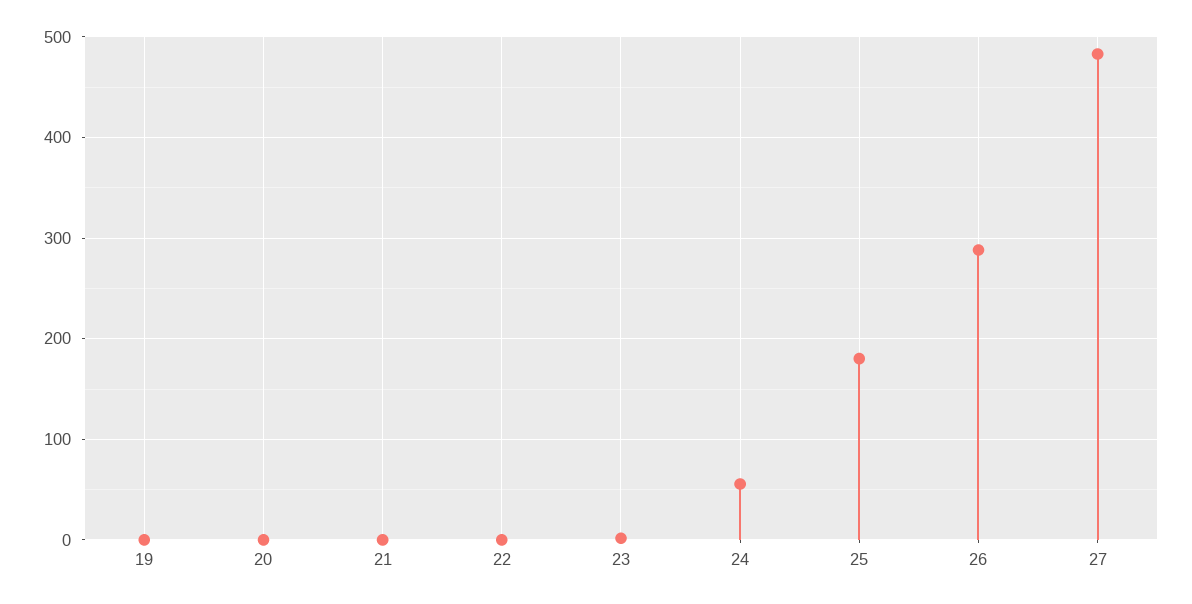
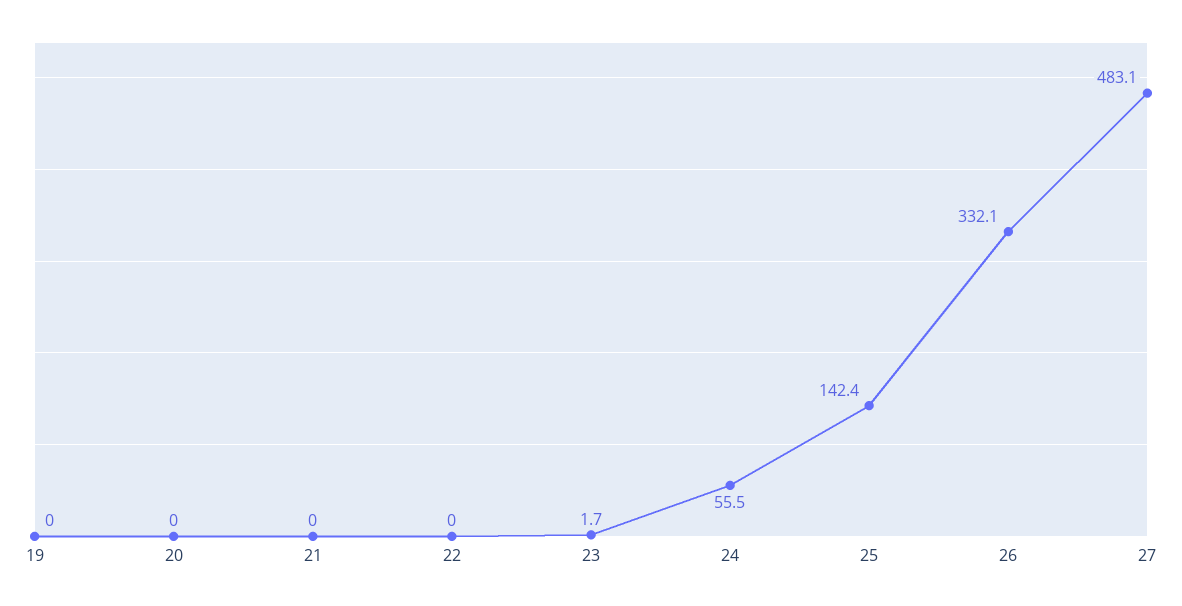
25: 180 -> 142.4
26: 290 -> 332.1

